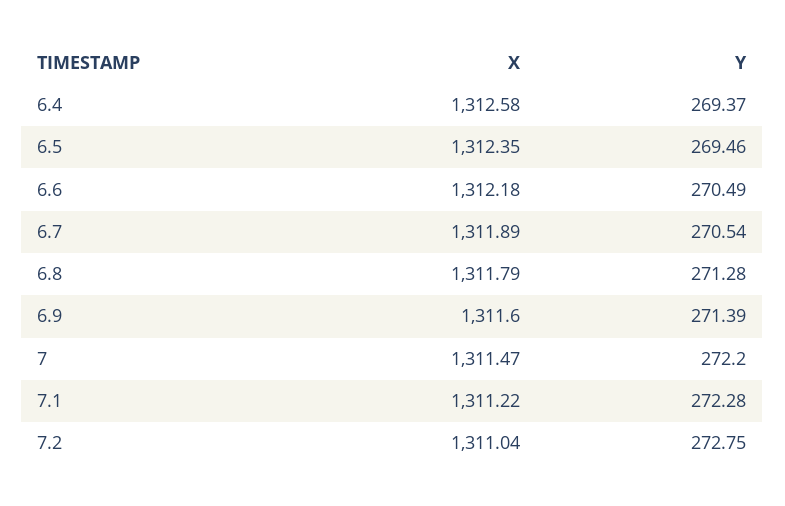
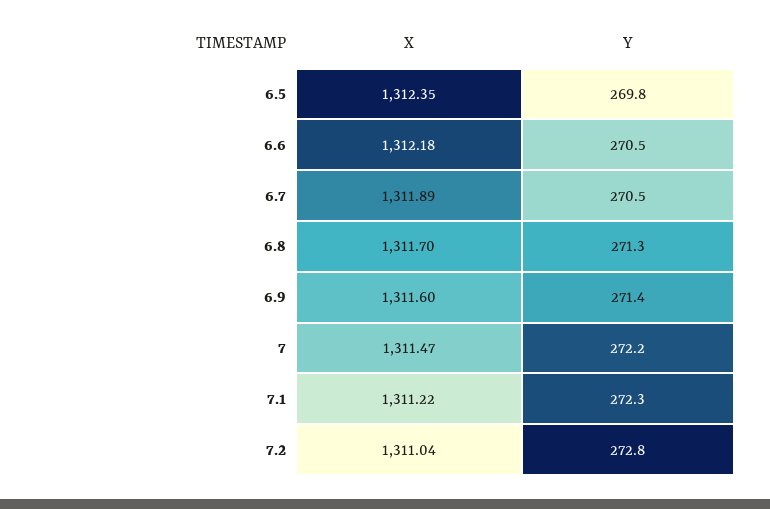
X, 6.4: 1312.58 -> none
Y, 6.4: 269.37 -> none
Y, 6.5: 269.46 -> 269.8
X, 6.8: 1311.79 -> 1311.7

